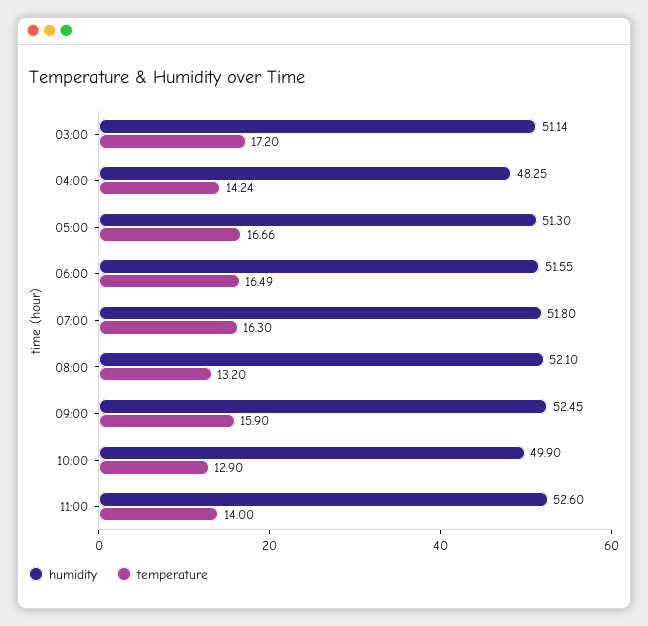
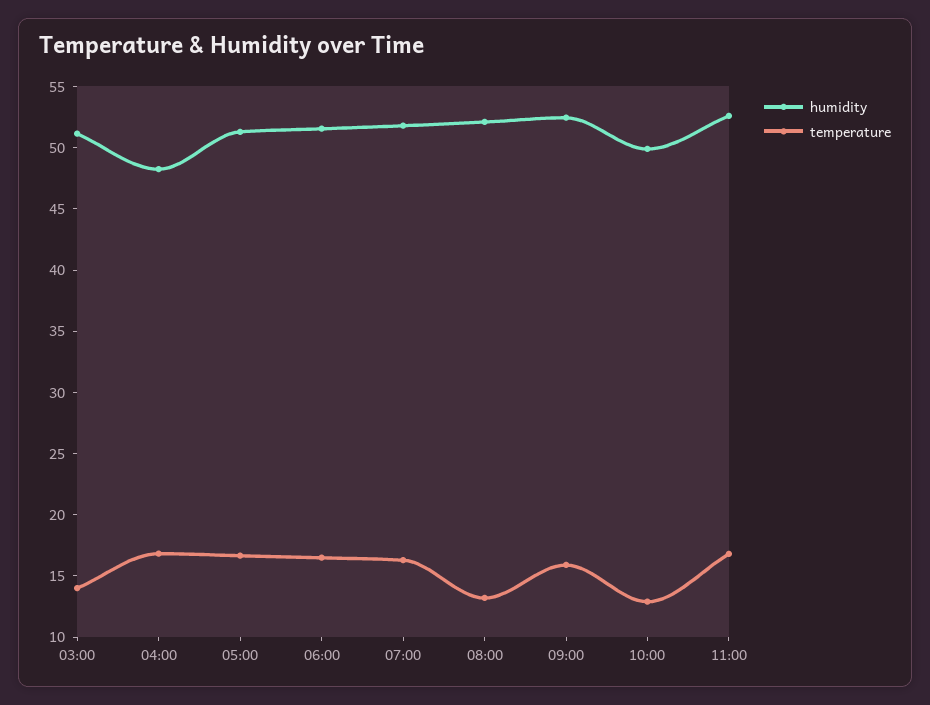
temperature, 03:00: 17.2 -> 14
temperature, 04:00: 14.24 -> 17
temperature, 11:00: 14 -> 17

